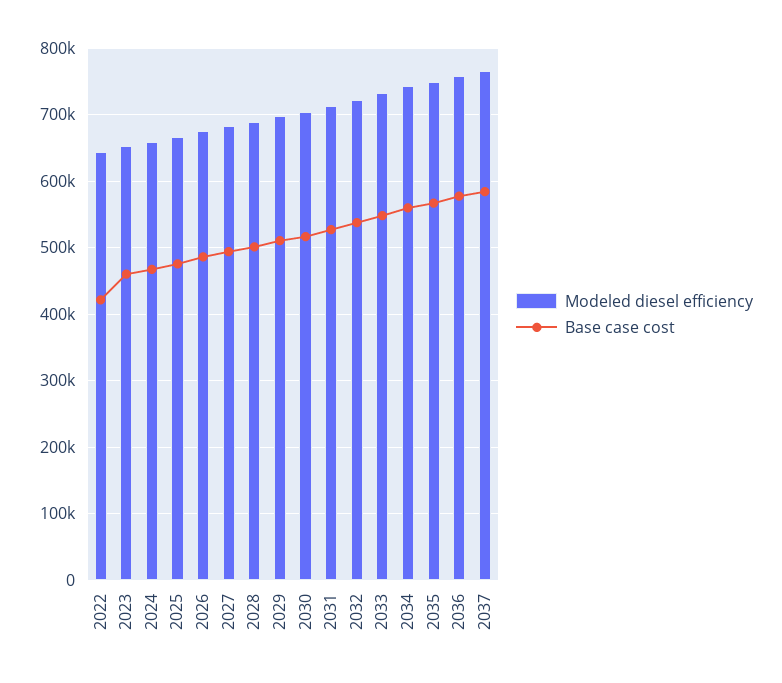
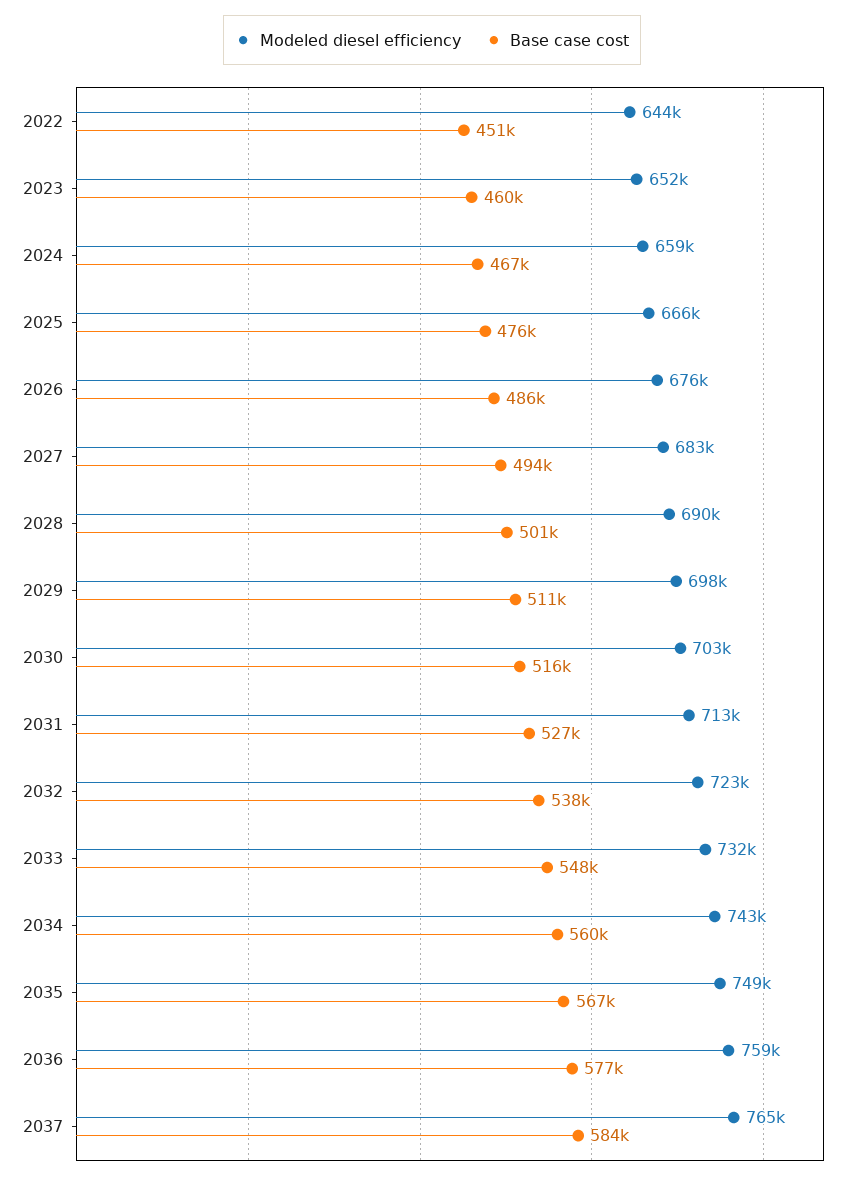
Base case cost, 2022: 420000 -> 451000

